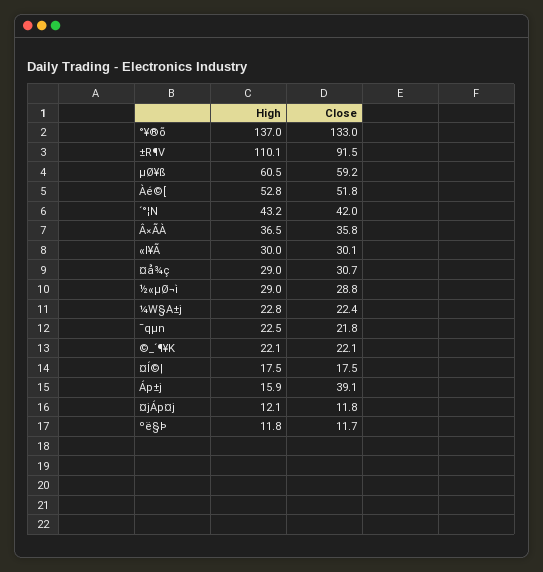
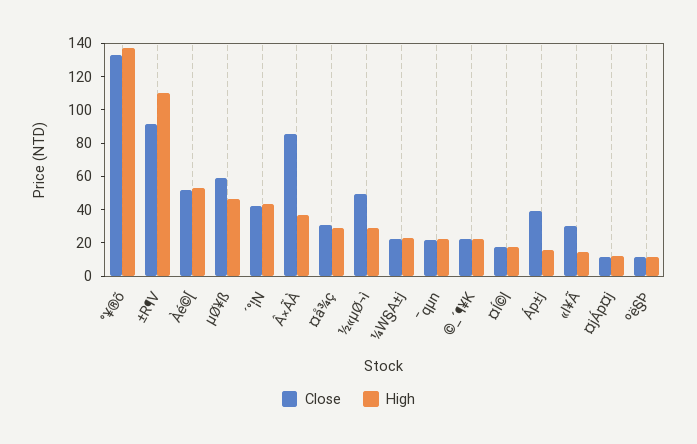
High, µØ¥ß: 60.5 -> 45
Close, Â×ÃÀ: 35.8 -> 85
High, «l¥Ã: 30 -> 15
Close, ½«µØ¬ì: 28.8 -> 50

